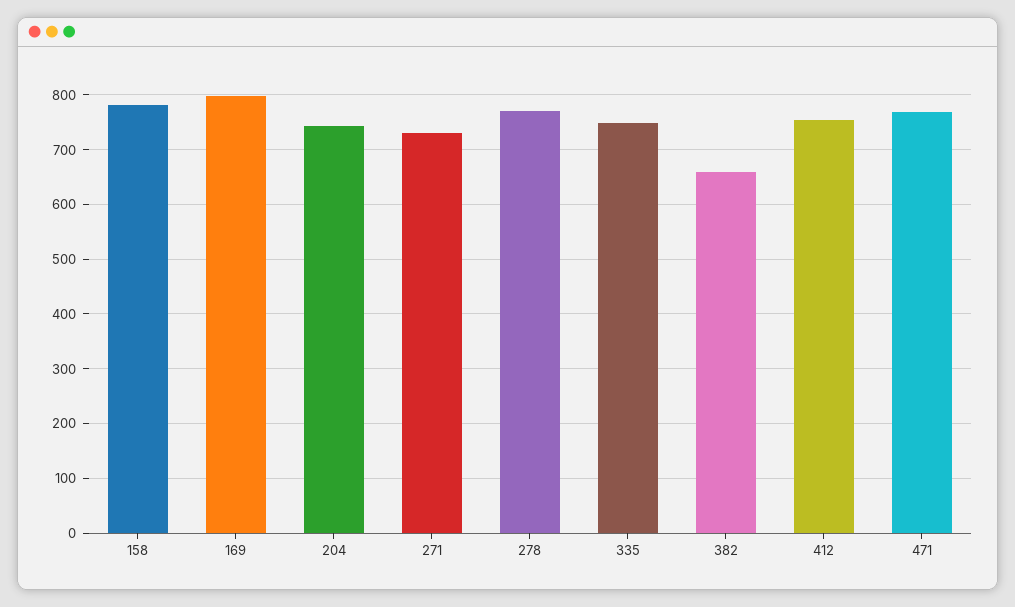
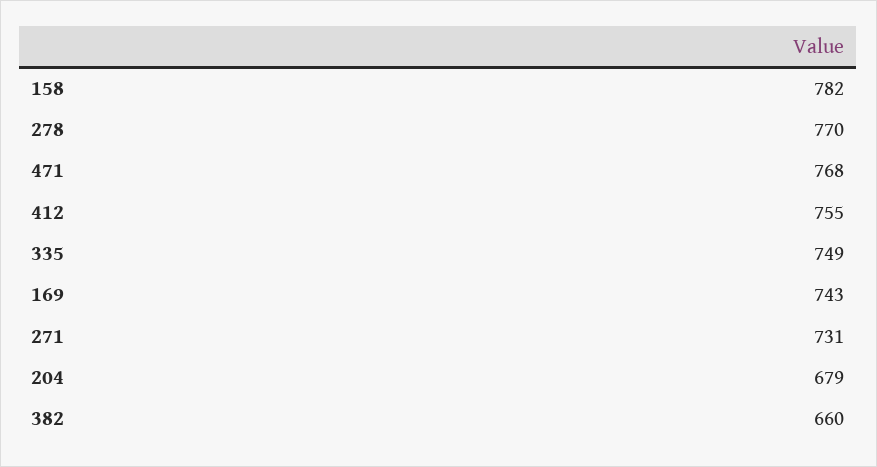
169: 800 -> 743
204: 740 -> 679

